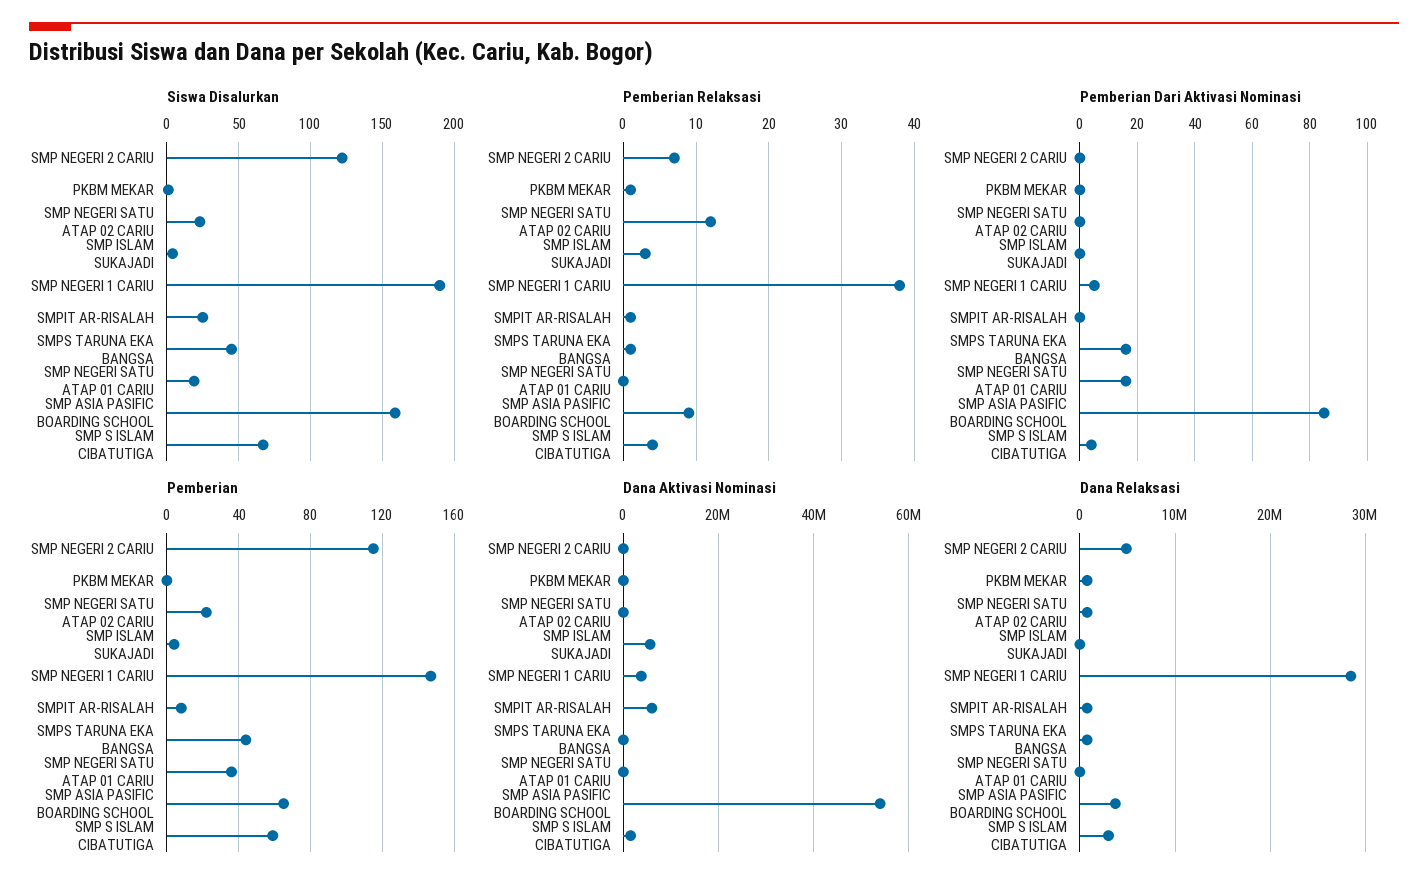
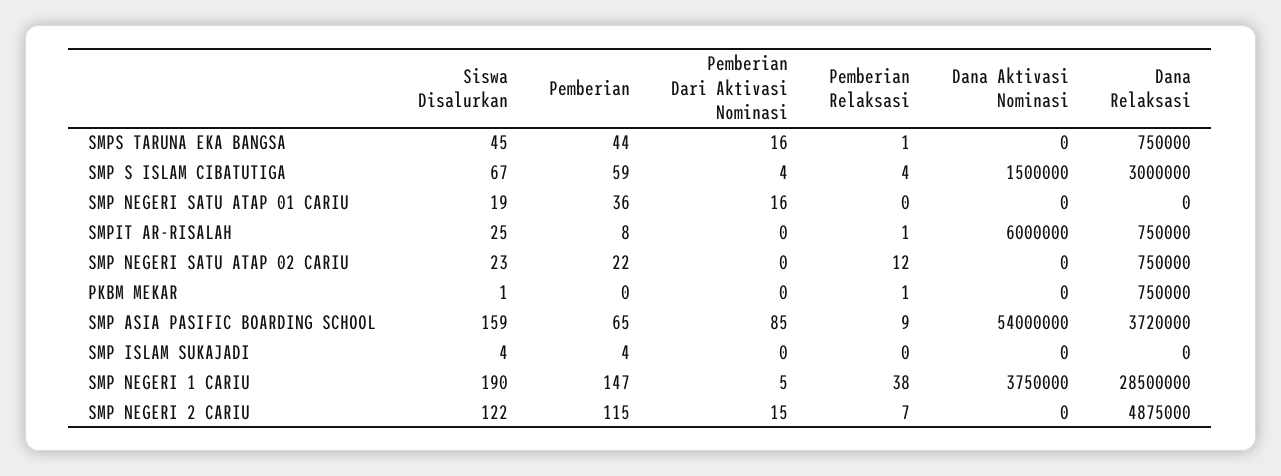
Pemberian Relaksasi, SMP ISLAM SUKAJADI: 3 -> 0
Pemberian Dari Aktivasi Nominasi, SMP NEGERI 2 CARIU: 0 -> 15
Dana Aktivasi Nominasi, SMP ISLAM SUKAJADI: 6000000 -> 0

